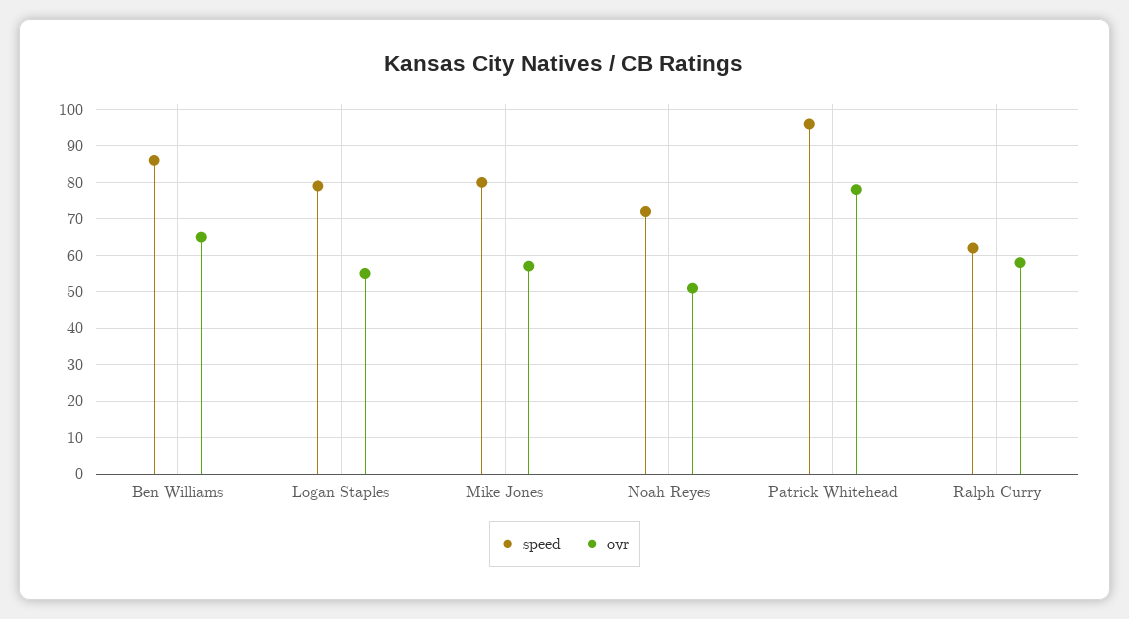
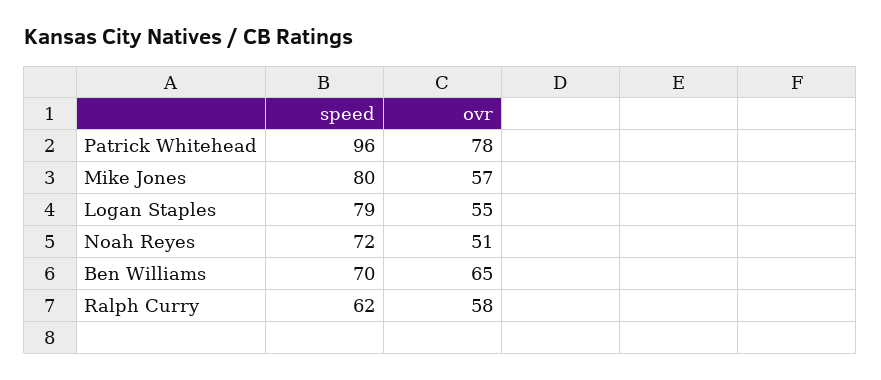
speed, Ben Williams: 85 -> 70

